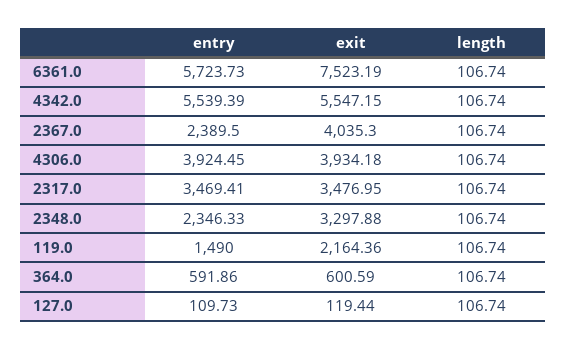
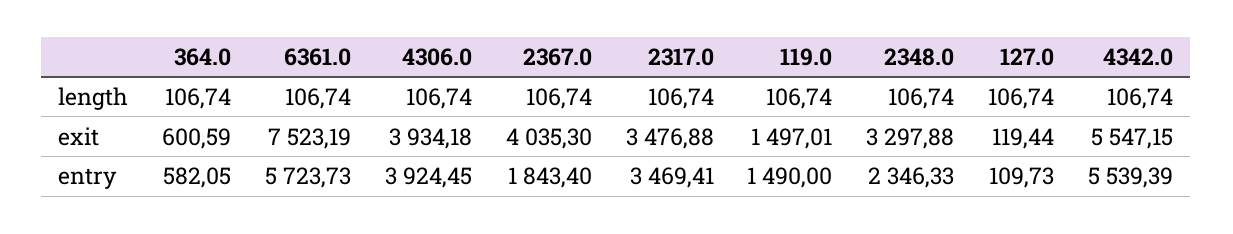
entry, 2367.0: 2389.5 -> 1843.4
exit, 2317.0: 3476.95 -> 3476.88
exit, 119.0: 2164.36 -> 1497.01
entry, 364.0: 591.86 -> 582.05

